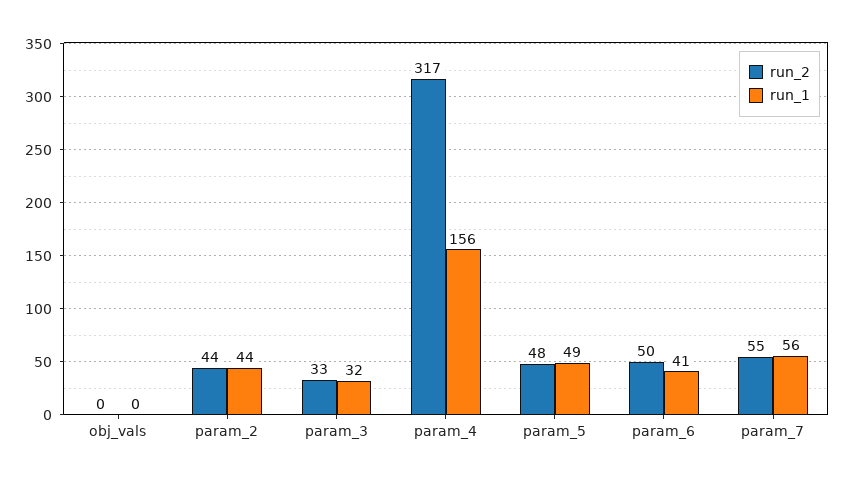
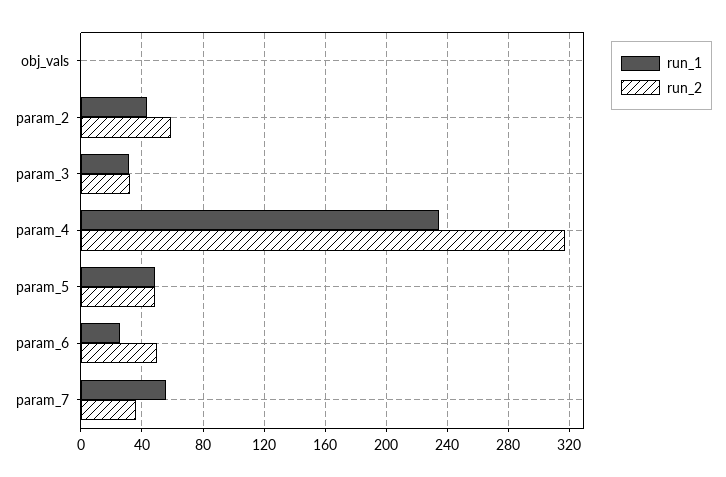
run_2, param_2: 44 -> 60
run_1, param_4: 156 -> 235
run_1, param_6: 41 -> 25
run_2, param_7: 55 -> 35

